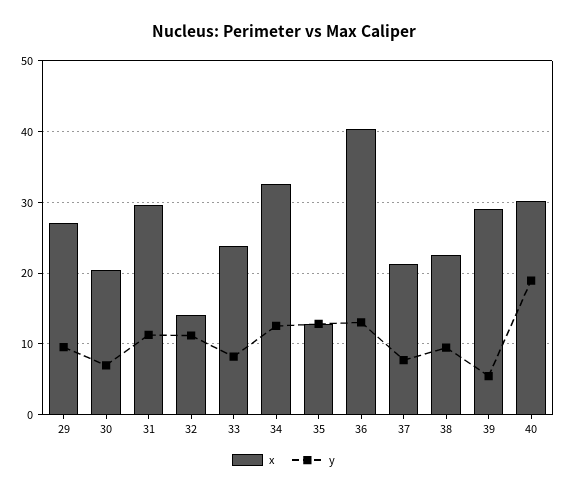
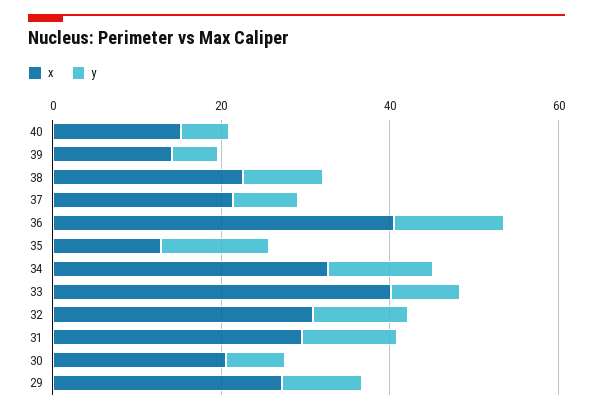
x, 32: 14 -> 30
x, 33: 24 -> 40
x, 39: 29 -> 15
x, 40: 30 -> 15
y, 40: 19 -> 5

